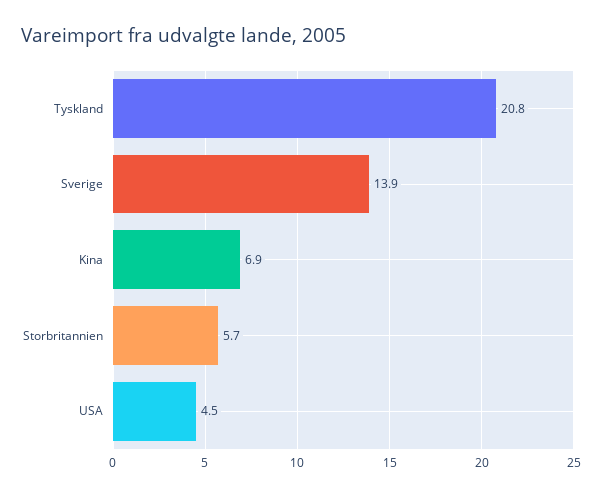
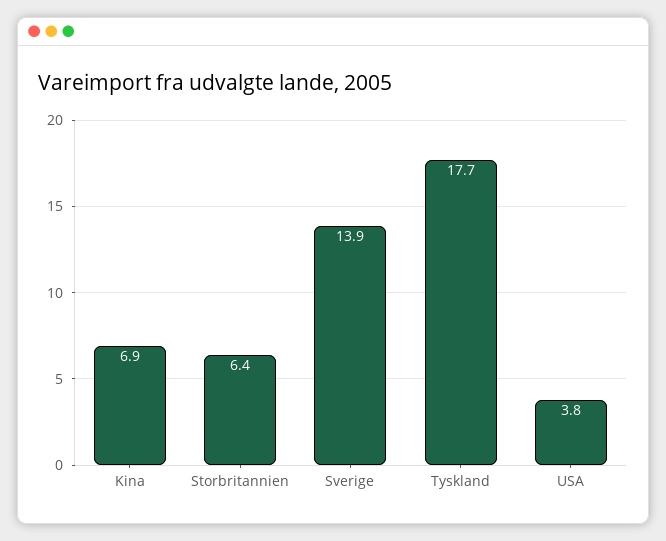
Tyskland: 20.8 -> 17.7
Storbritannien: 5.7 -> 6.4
USA: 4.5 -> 3.8

